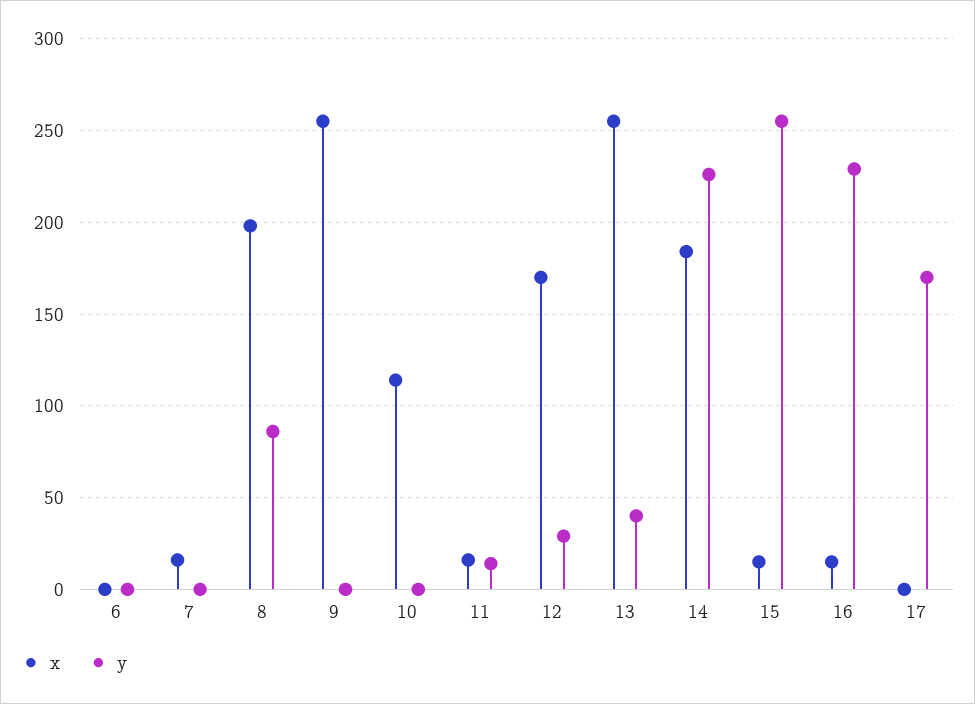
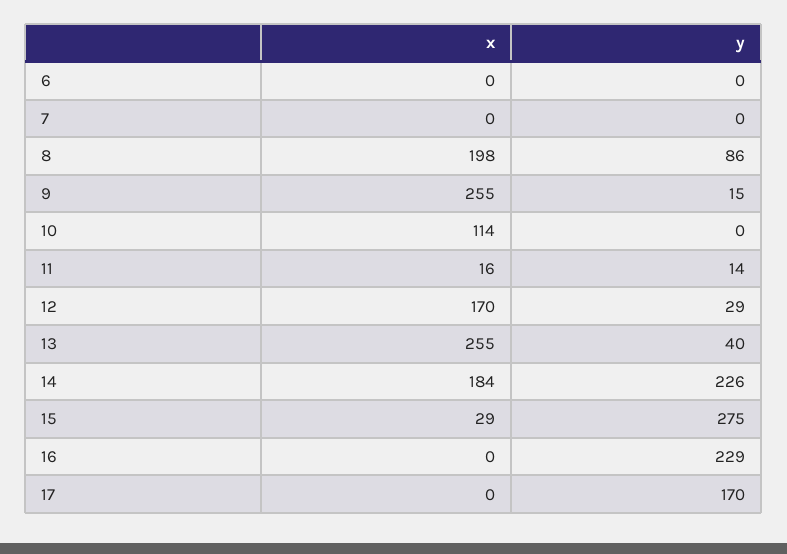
x, 7: 15 -> 0
y, 9: 0 -> 15
x, 15: 15 -> 29
y, 15: 255 -> 275
x, 16: 15 -> 0

